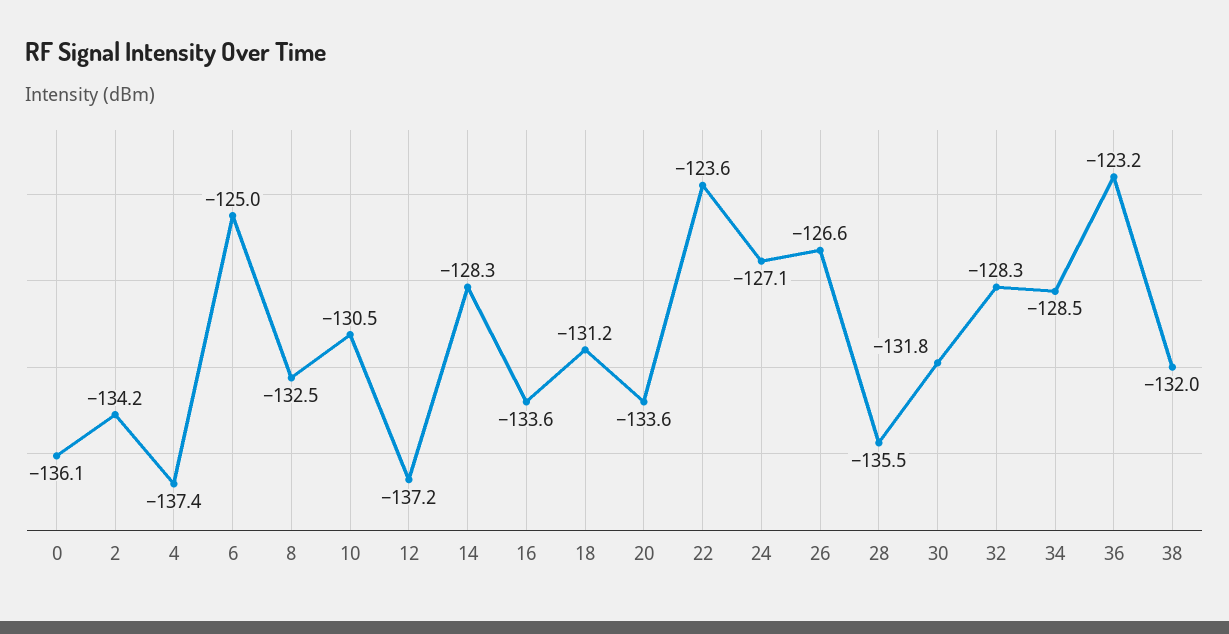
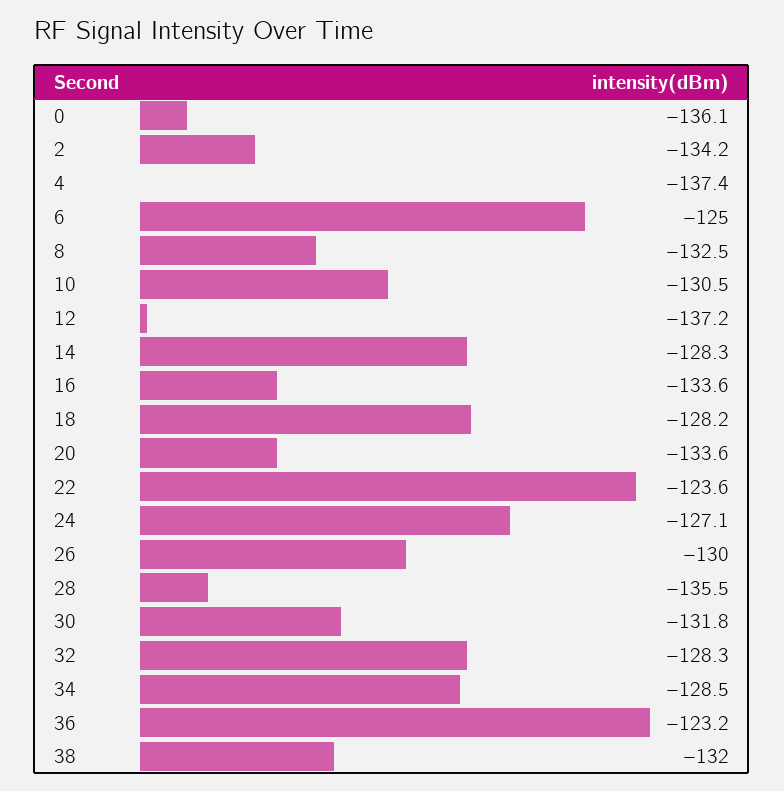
18: -131.2 -> -128.2
26: -126.6 -> -130

